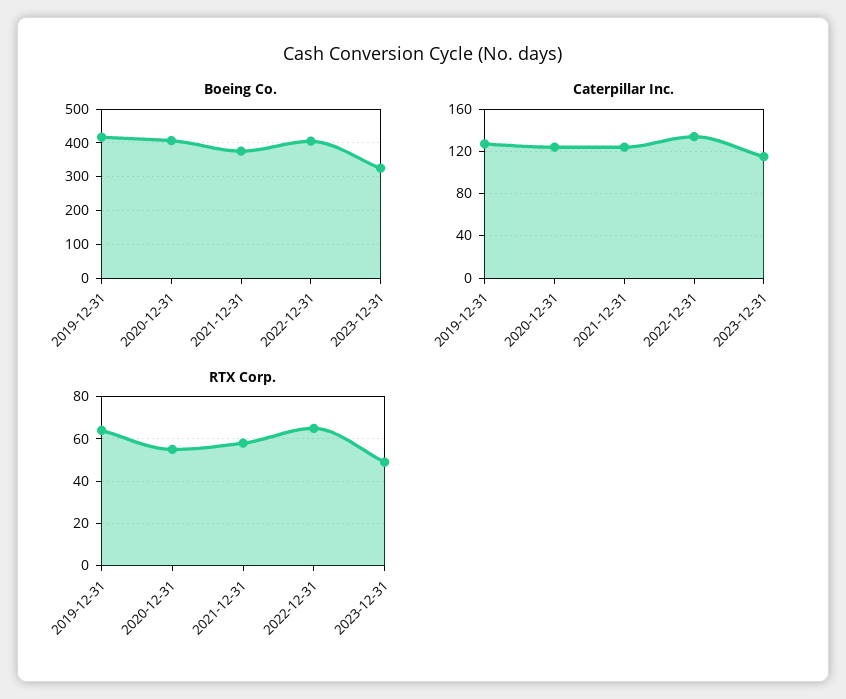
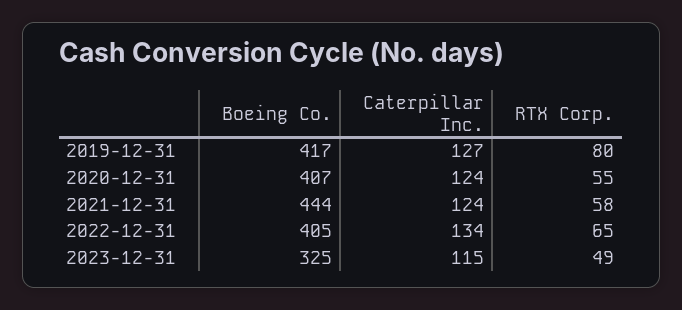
Boeing Co., 2021-12-31: 380 -> 444
RTX Corp., 2019-12-31: 65 -> 80

